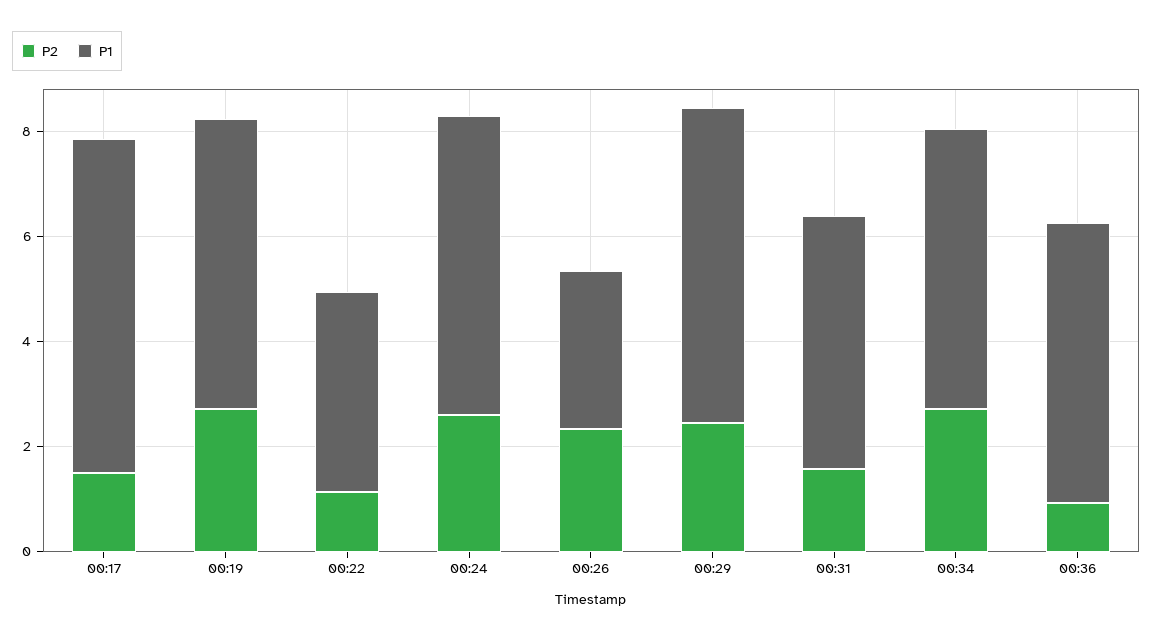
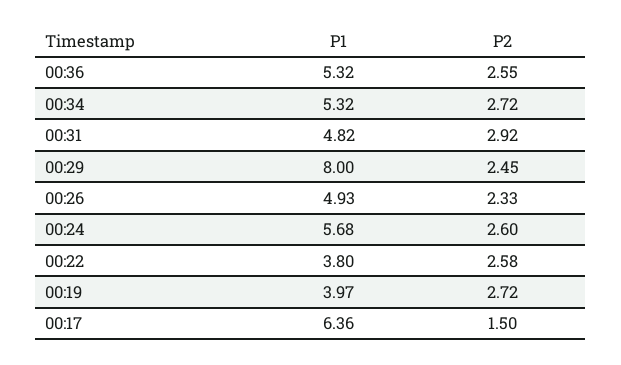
P1, 00:19: 5.5 -> 3.97
P2, 00:22: 1 -> 2.58
P1, 00:26: 3 -> 4.93
P1, 00:29: 6 -> 8
P2, 00:31: 1.5 -> 2.92
P2, 00:36: 1 -> 2.55

